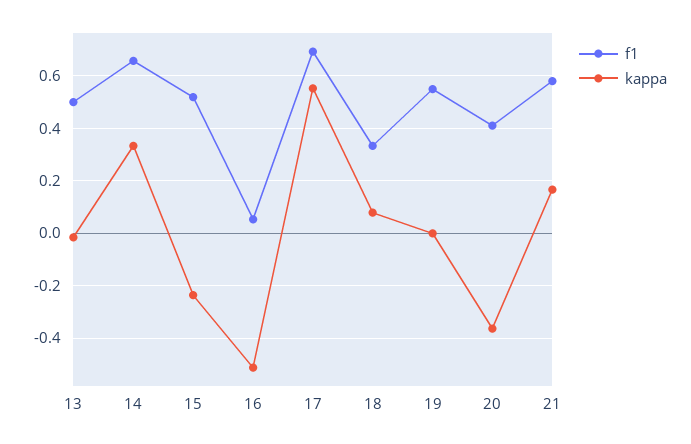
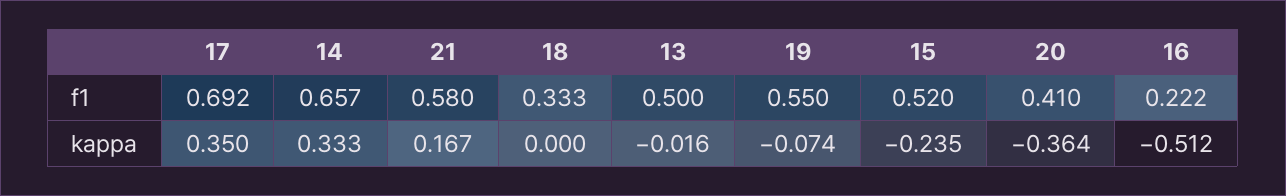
f1, 16: 0.05 -> 0.222
kappa, 17: 0.55 -> 0.35
kappa, 18: 0.075 -> 0
kappa, 19: 0 -> -0.074

